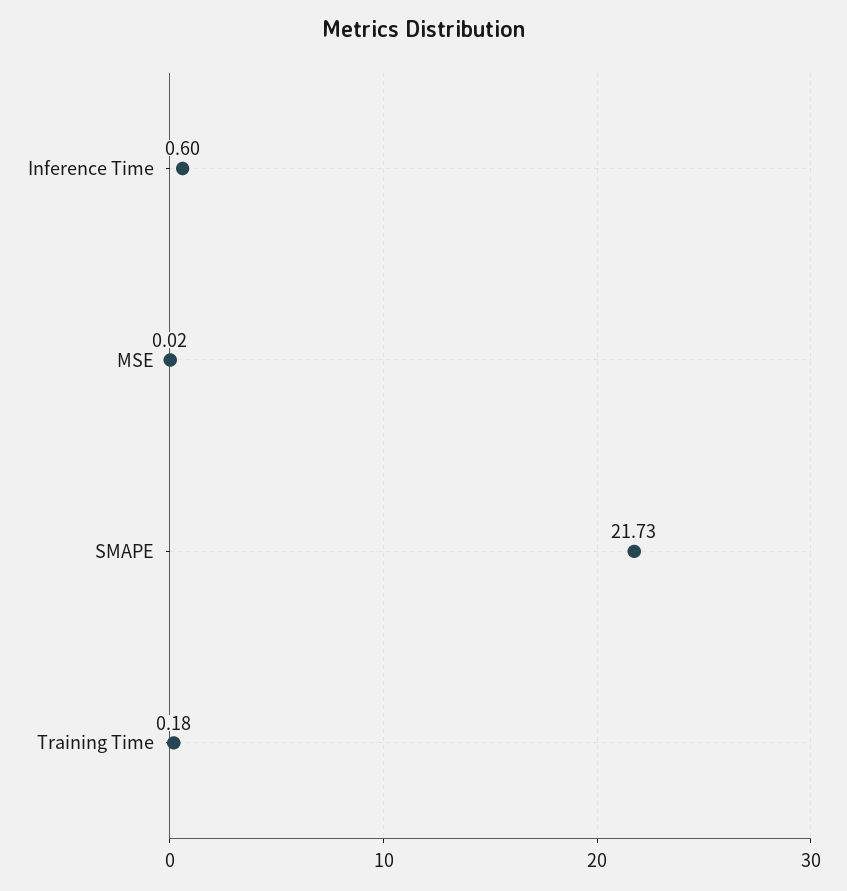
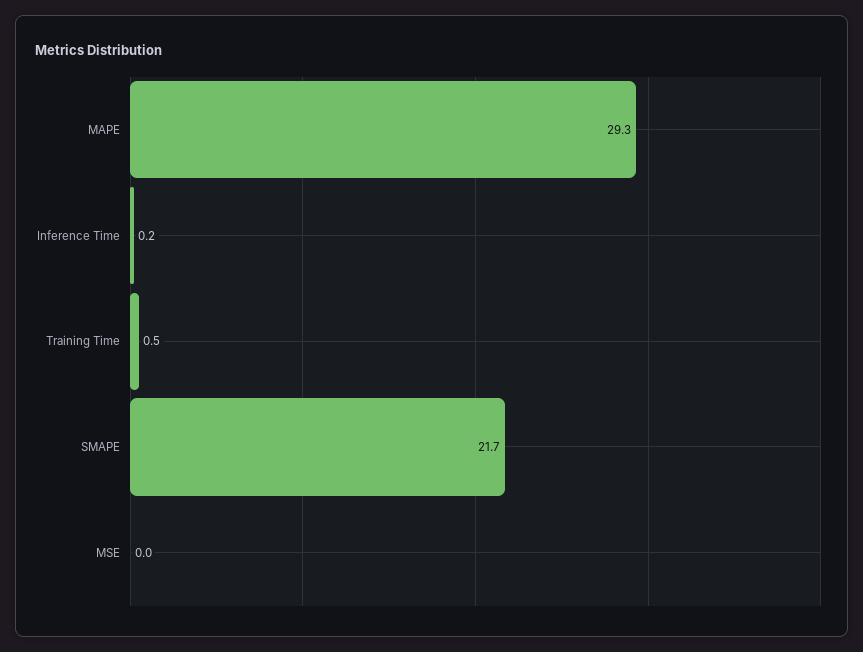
Inference Time: 0.6 -> 0.2
Training Time: 0.18 -> 0.5
MAPE: none -> 29.3

